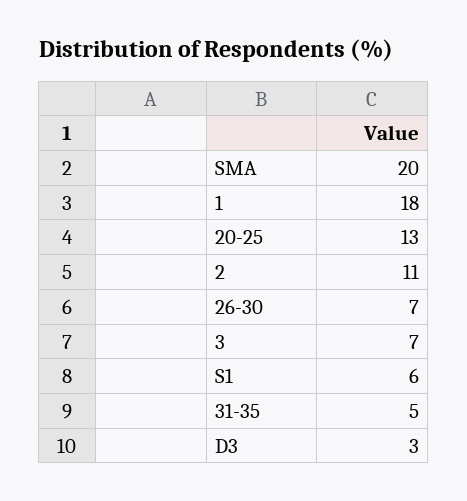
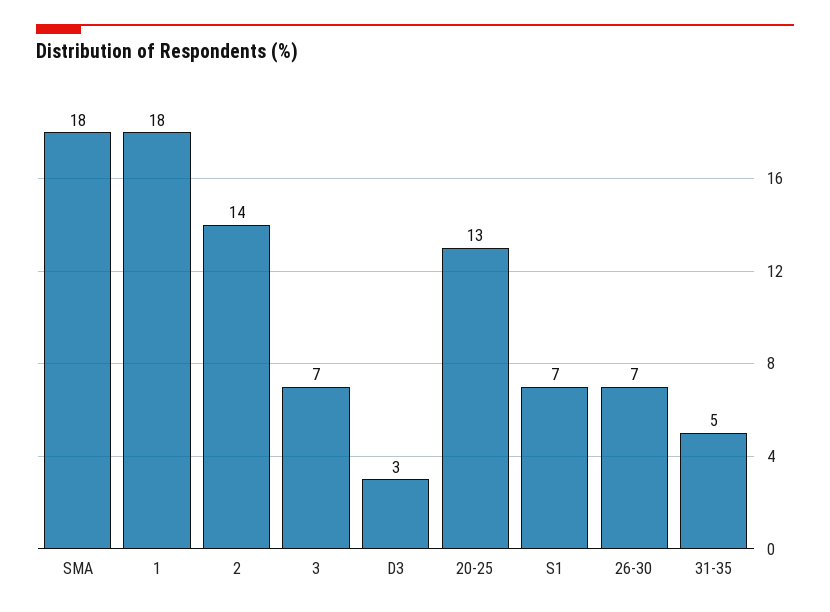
SMA: 20 -> 18
2: 11 -> 14
S1: 6 -> 7

